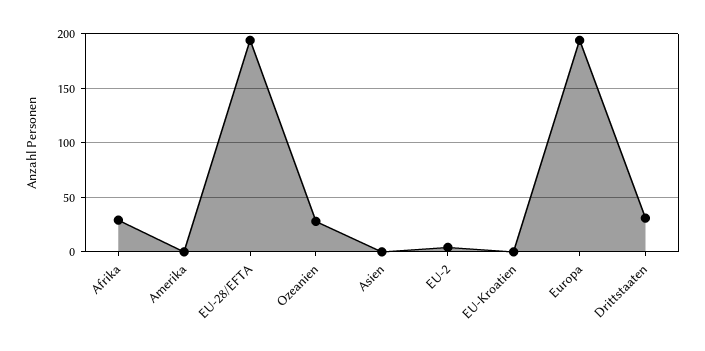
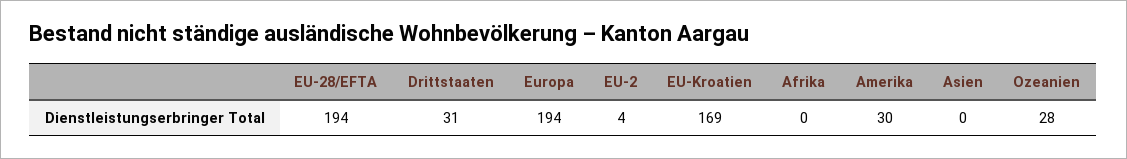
Afrika: 30 -> 0
Amerika: 0 -> 30
EU-Kroatien: 0 -> 169

